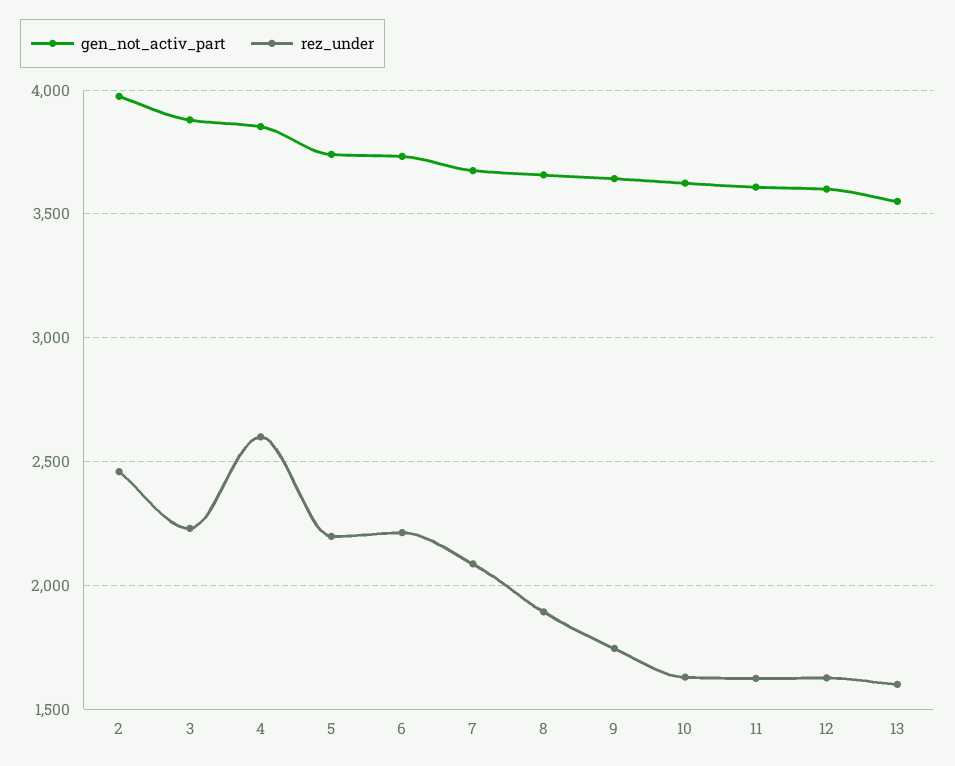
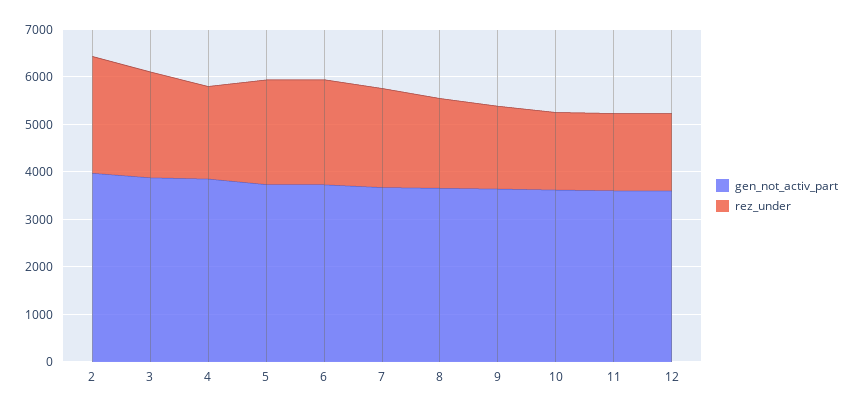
rez_under, 4: 2600 -> 2000
gen_not_activ_part, 13: 3550 -> none
rez_under, 13: 1600 -> none

